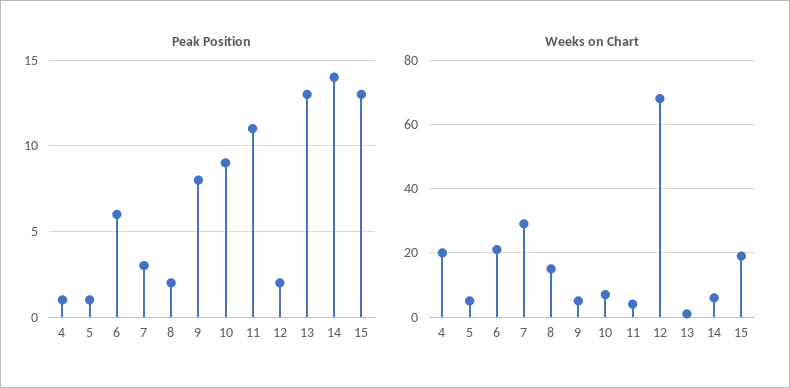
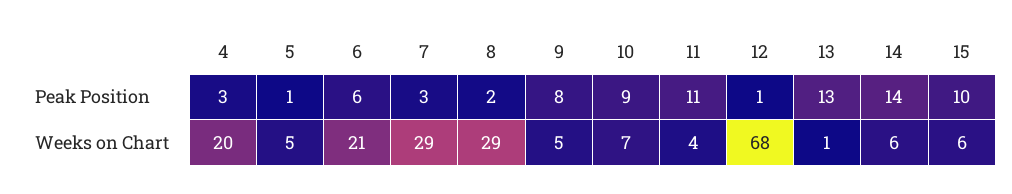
Peak Position, 4: 1 -> 3
Peak Position, 12: 2 -> 1
Peak Position, 15: 13 -> 10
Weeks on Chart, 8: 15 -> 29
Weeks on Chart, 15: 20 -> 6

